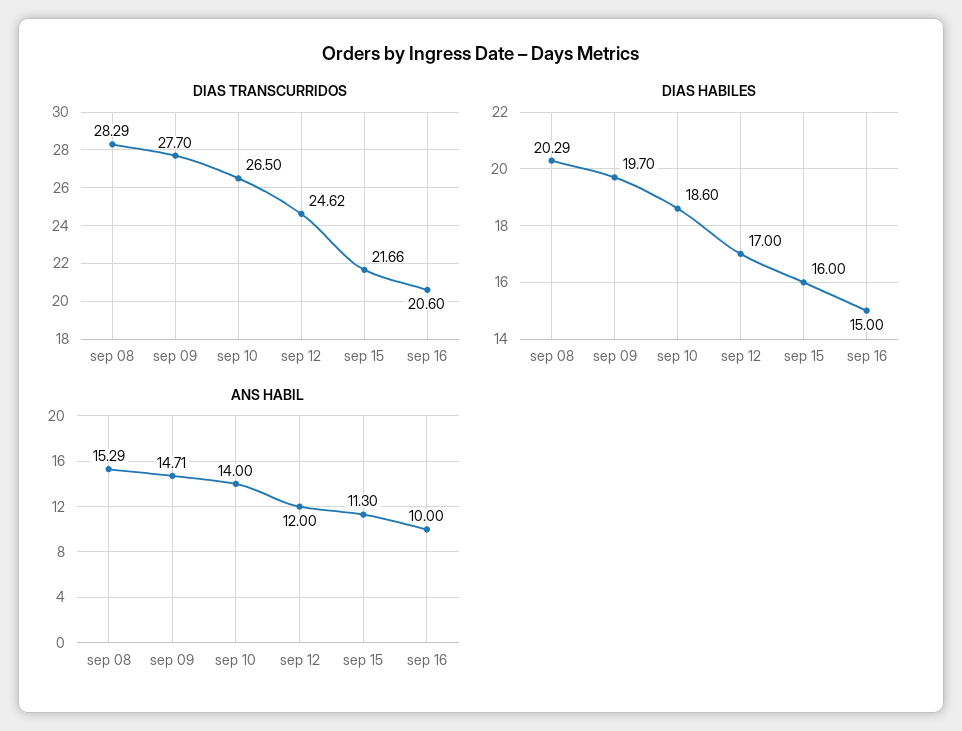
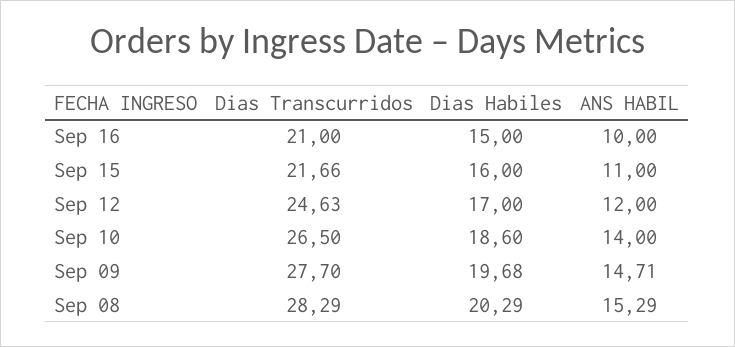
DIAS TRANSCURRIDOS, sep 12: 24.62 -> 24.63
DIAS TRANSCURRIDOS, sep 16: 20.6 -> 21
DIAS HABILES, sep 09: 19.7 -> 19.68
ANS HABIL, sep 15: 11.3 -> 11

